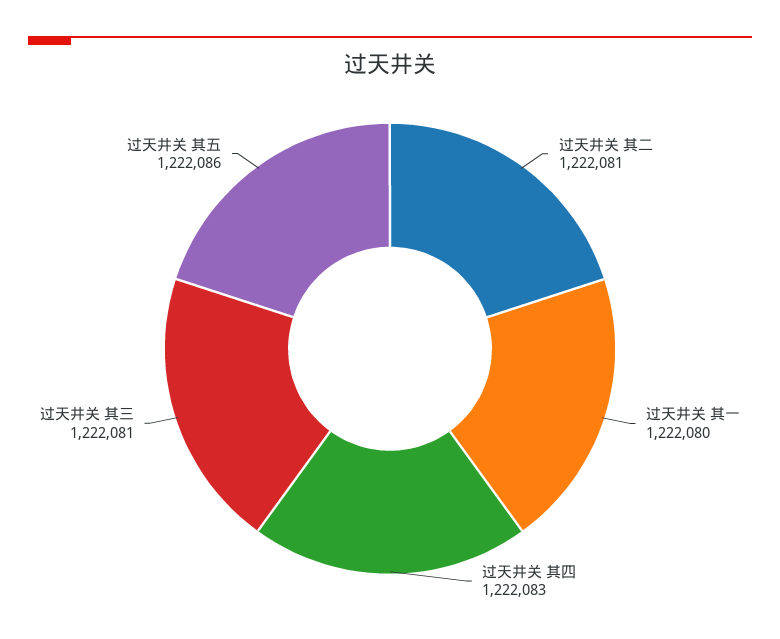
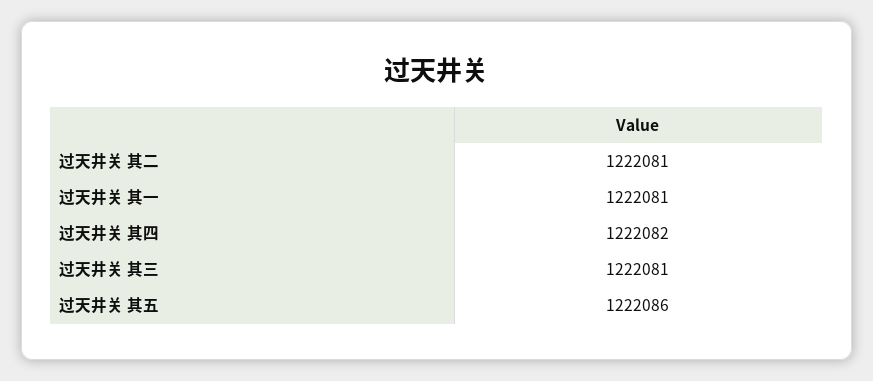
过天井关 其一: 1222080 -> 1222081
过天井关 其四: 1222083 -> 1222082

